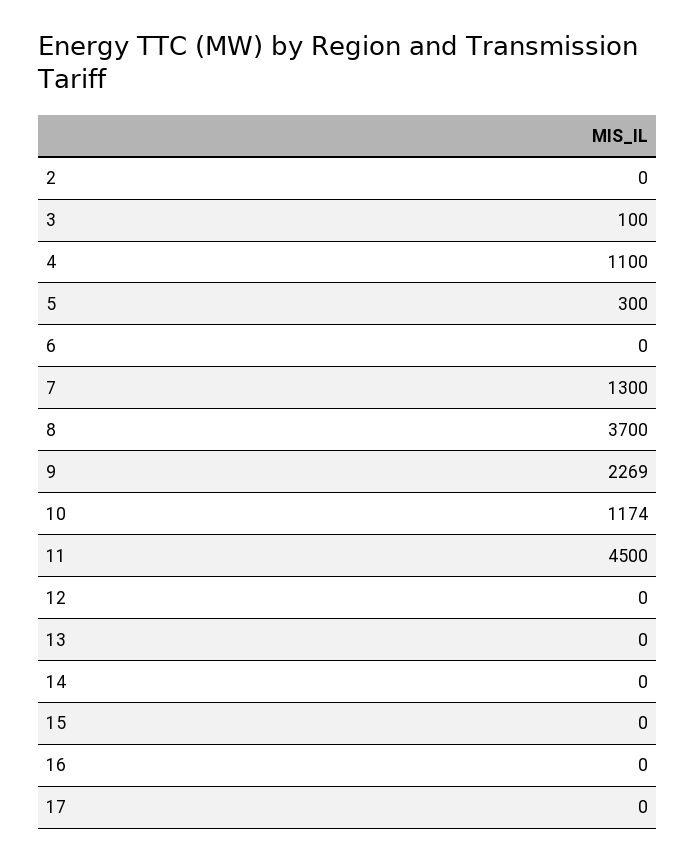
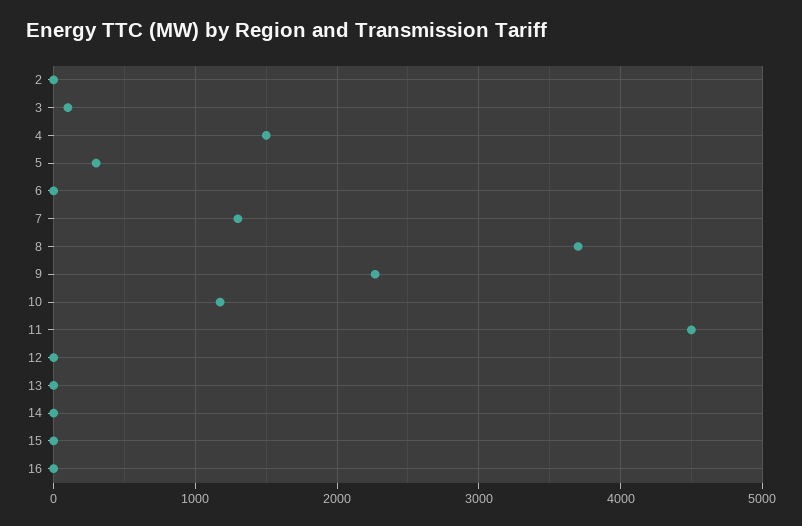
4: 1100 -> 1500
17: 0 -> none

